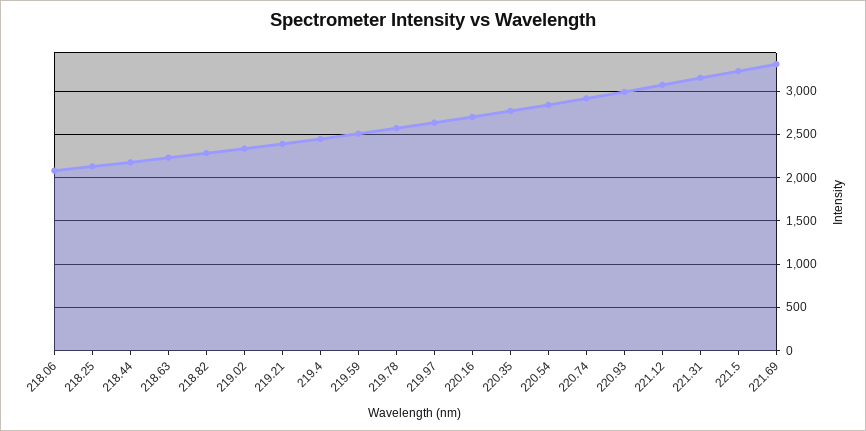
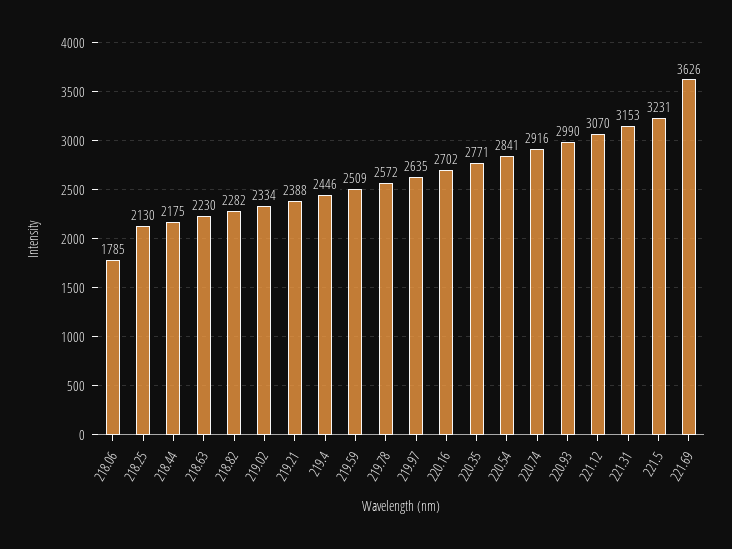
218.06: 2100 -> 1785
221.69: 3300 -> 3626

